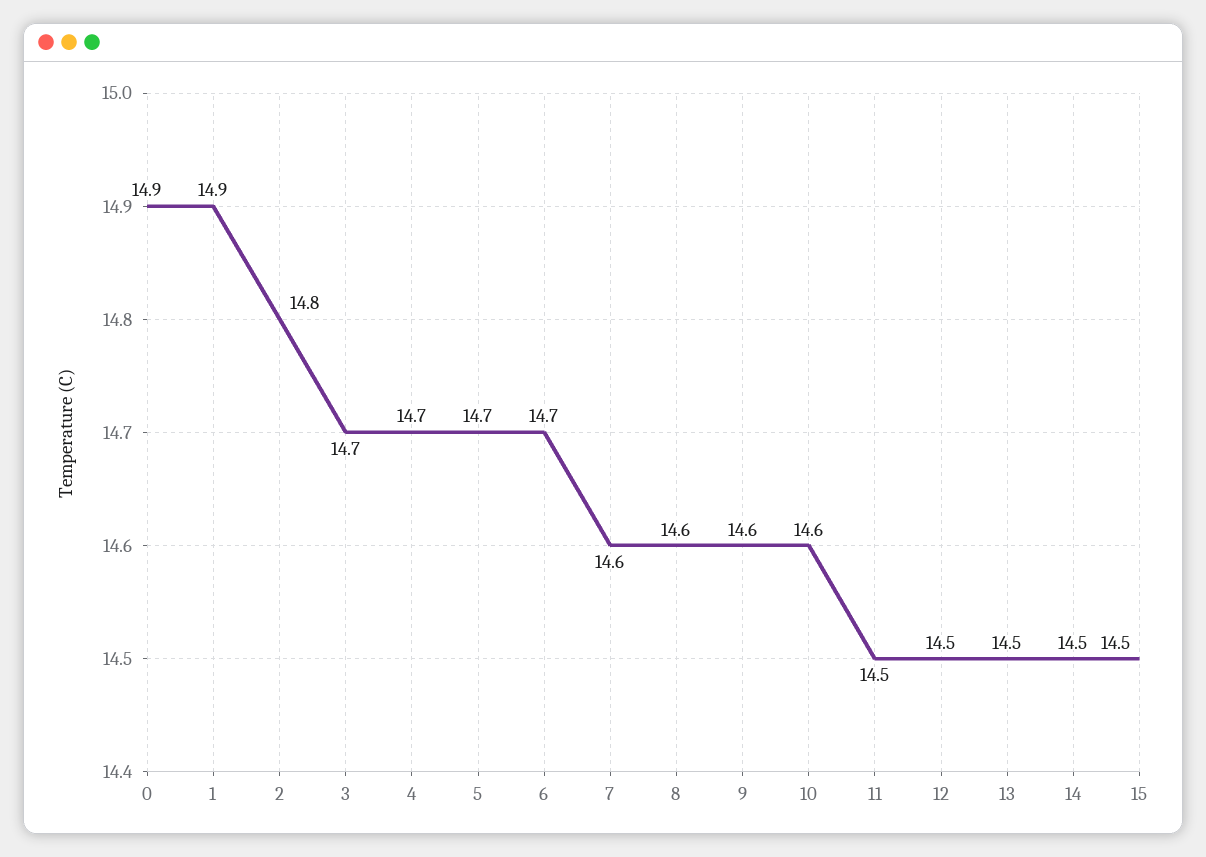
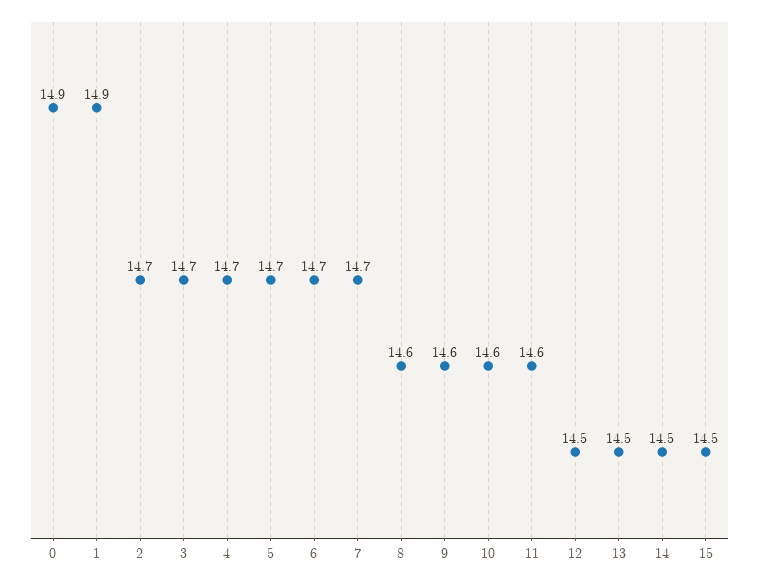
2: 14.8 -> 14.7
7: 14.6 -> 14.7
11: 14.5 -> 14.6

